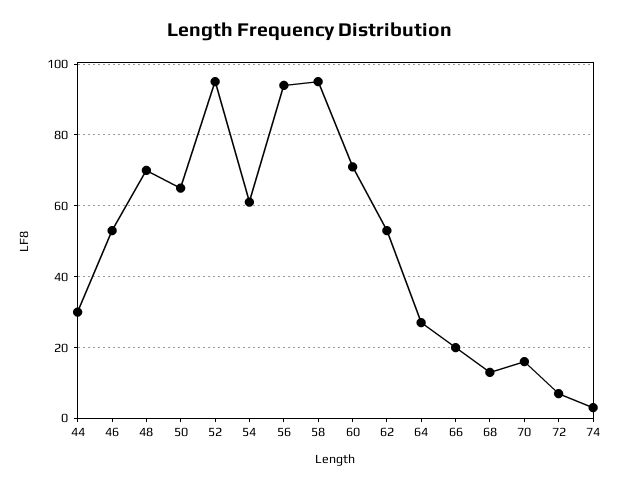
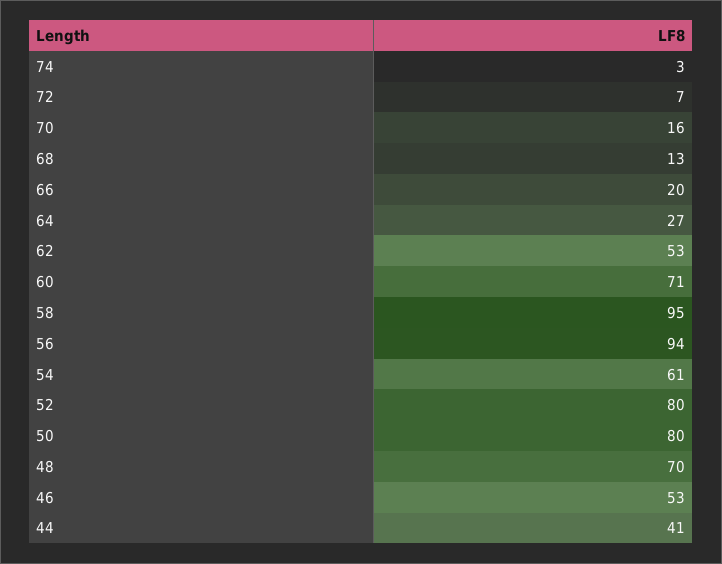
44: 30 -> 41
50: 65 -> 80
52: 95 -> 80

